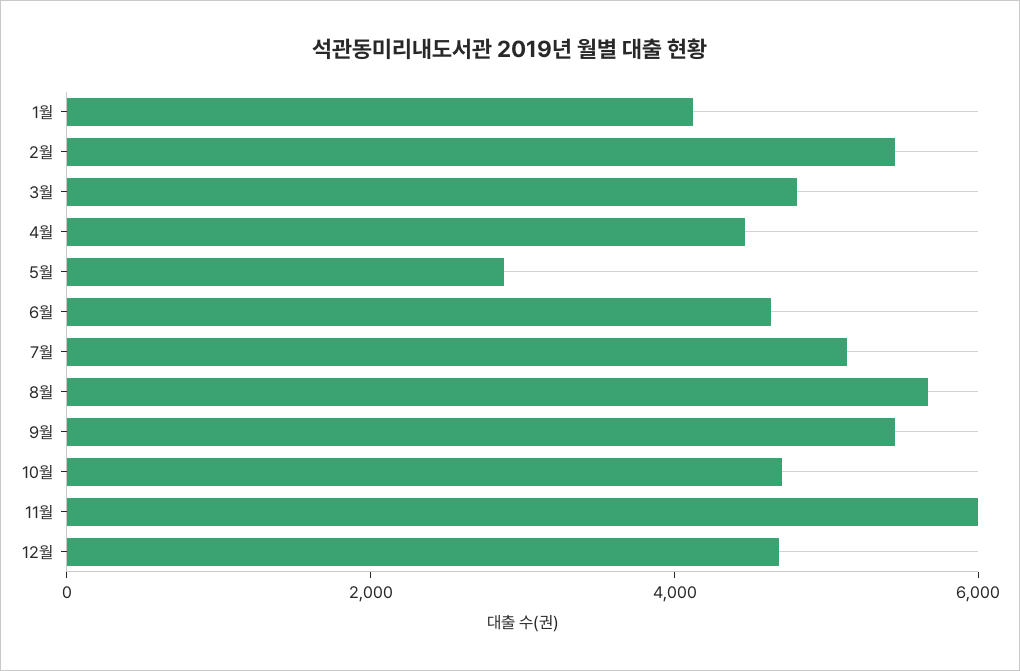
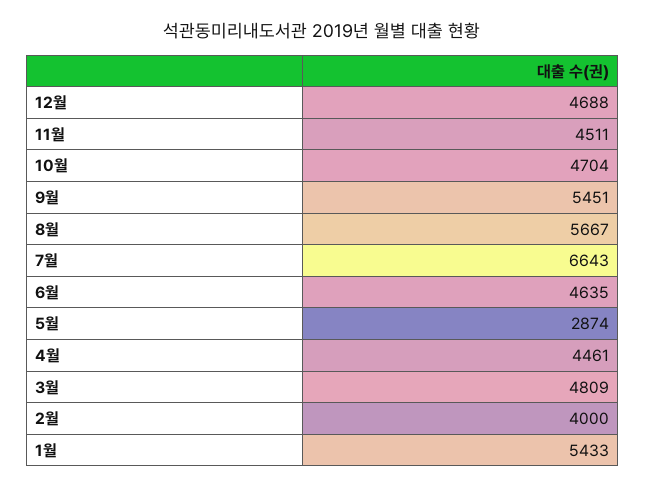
1월: 4000 -> 5433
2월: 5500 -> 4000
7월: 5000 -> 6643
11월: 6000 -> 4511

